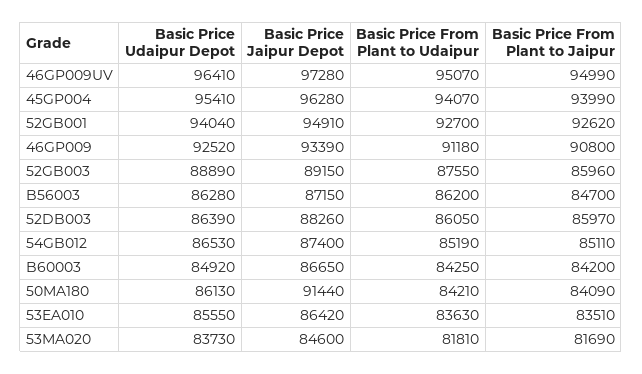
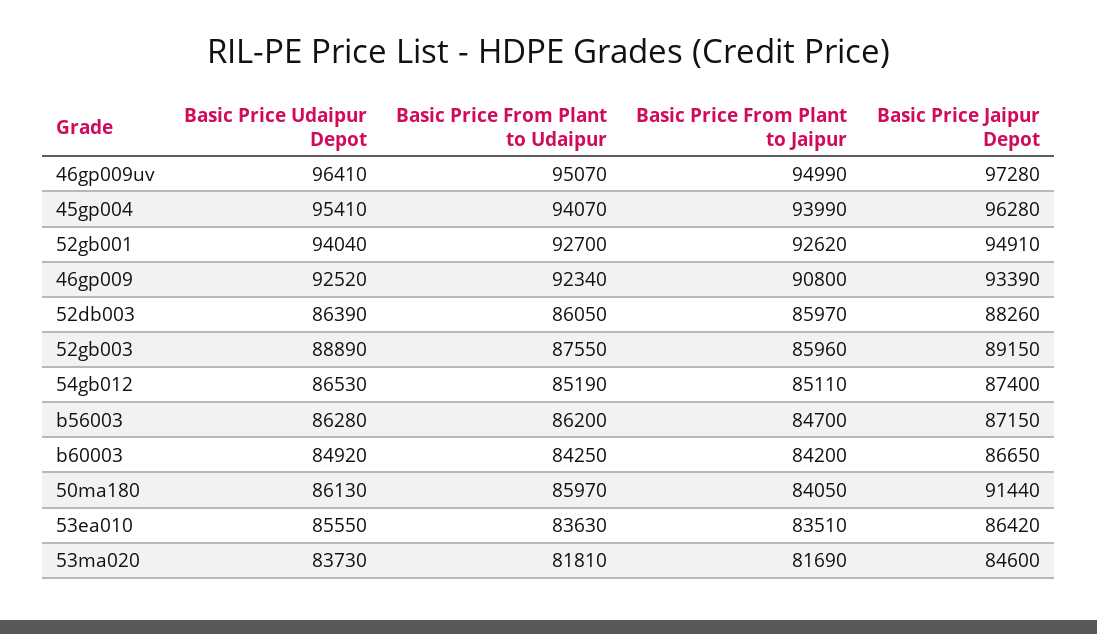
Basic Price From Plant to Udaipur, 46GP009: 91180 -> 92340
Basic Price From Plant to Udaipur, 50MA180: 84210 -> 85970
Basic Price From Plant to Jaipur, 50MA180: 84090 -> 84050

